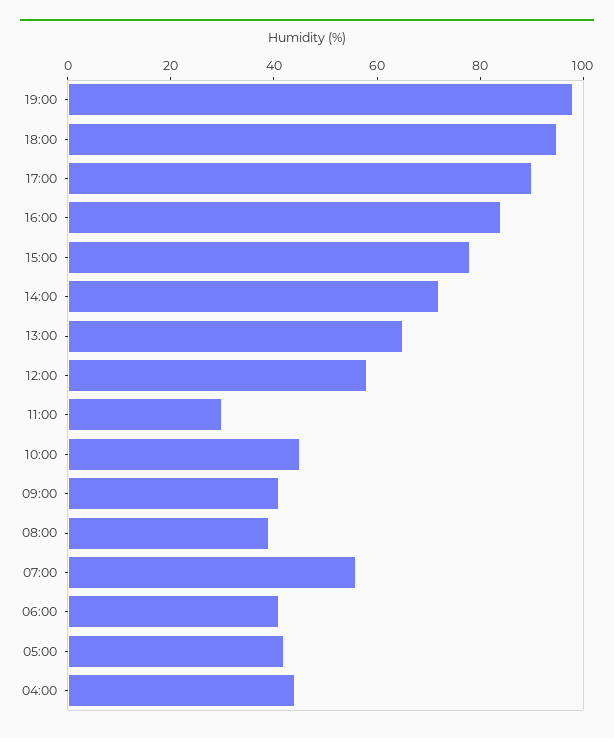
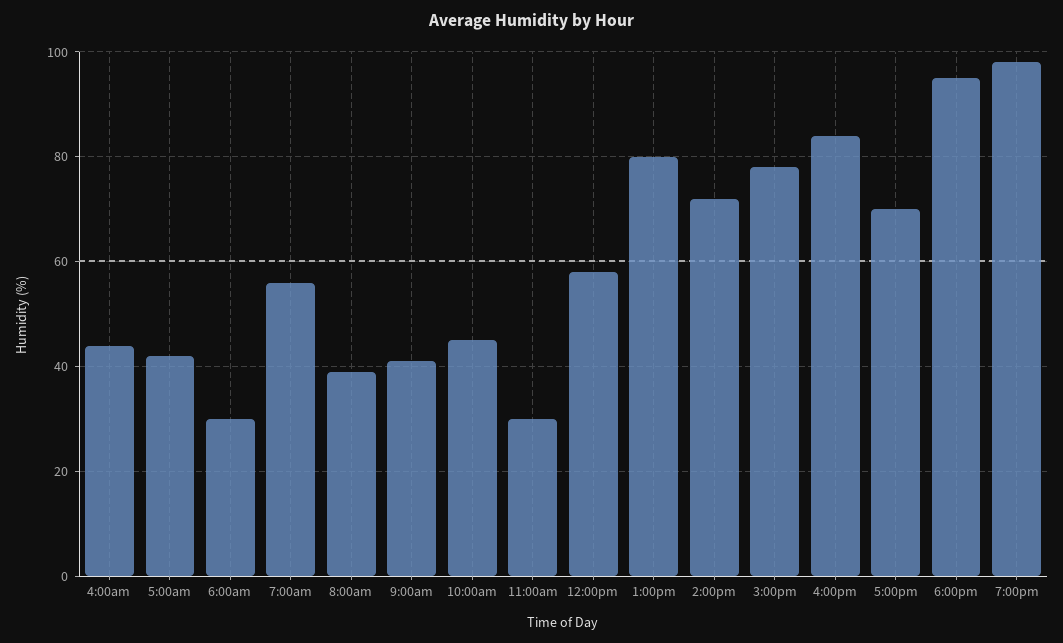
17:00: 90 -> 70
13:00: 65 -> 80
06:00: 40 -> 30

